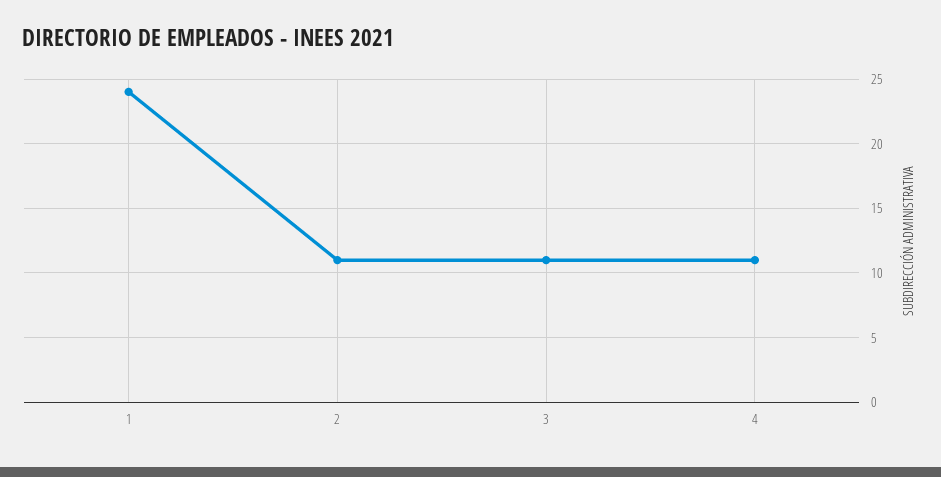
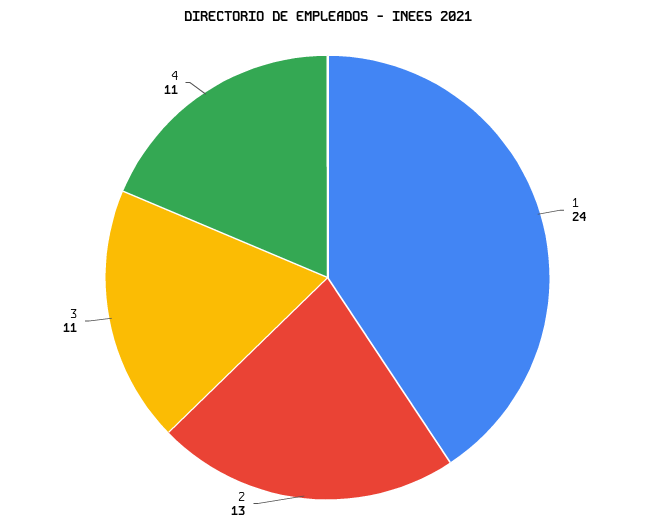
2: 11 -> 13

